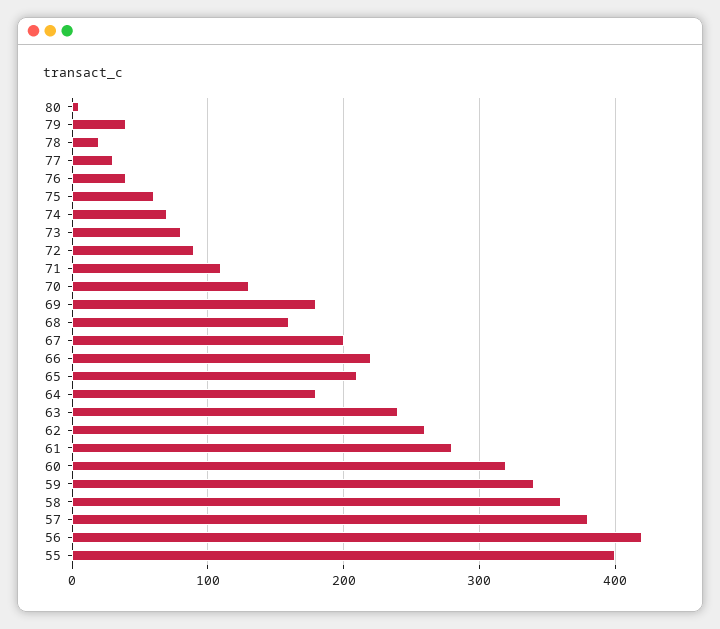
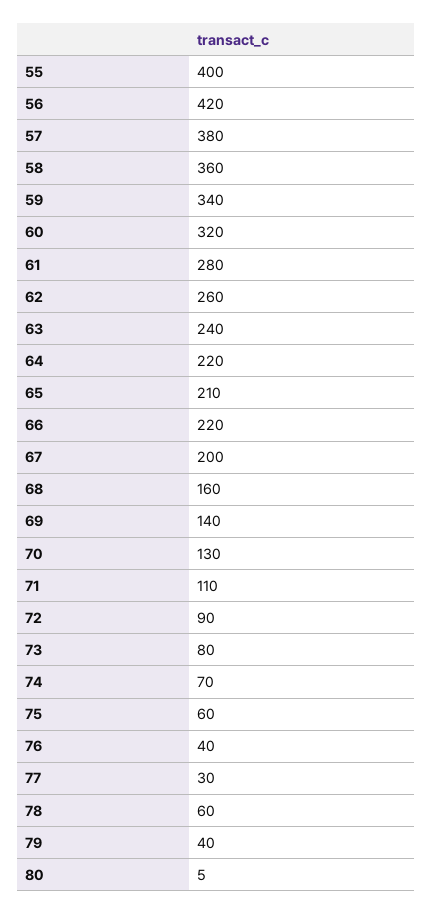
78: 20 -> 60
69: 180 -> 140
64: 180 -> 220

